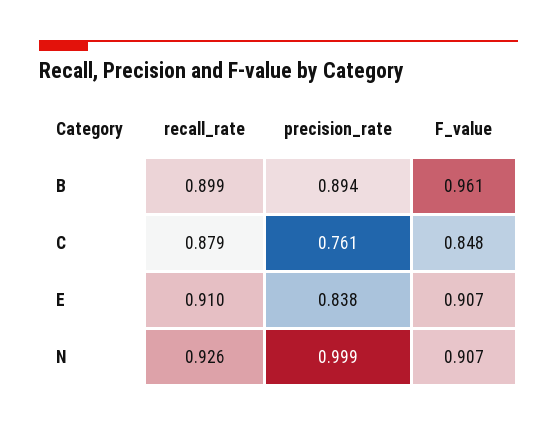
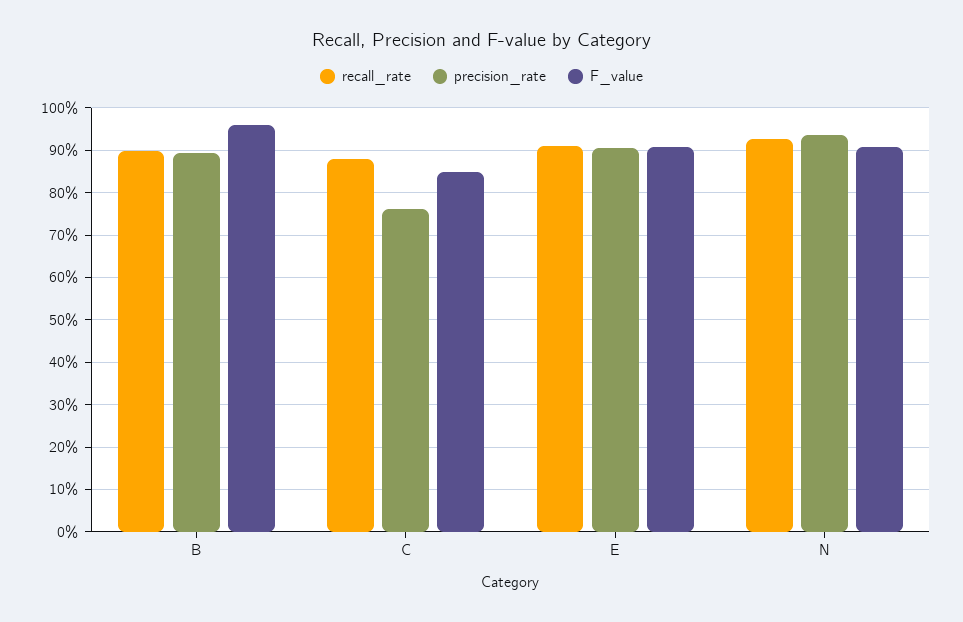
precision_rate, E: 0.838 -> 0.9
precision_rate, N: 0.999 -> 0.94

